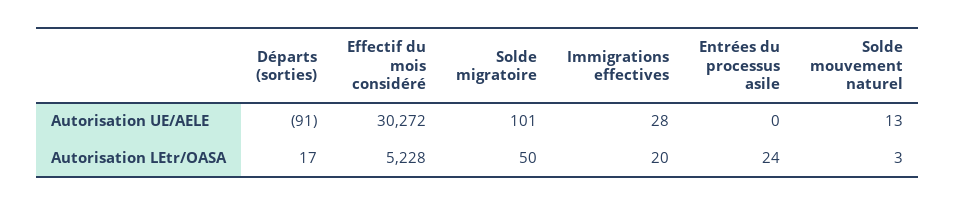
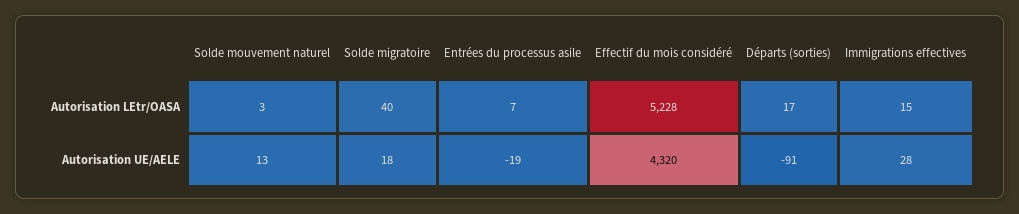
Effectif du mois considéré, Autorisation UE/AELE: 30272 -> 4320
Solde migratoire, Autorisation UE/AELE: 101 -> 18
Entrées du processus asile, Autorisation UE/AELE: 0 -> -19
Solde migratoire, Autorisation LEtr/OASA: 50 -> 40
Immigrations effectives, Autorisation LEtr/OASA: 20 -> 15
Entrées du processus asile, Autorisation LEtr/OASA: 24 -> 7

